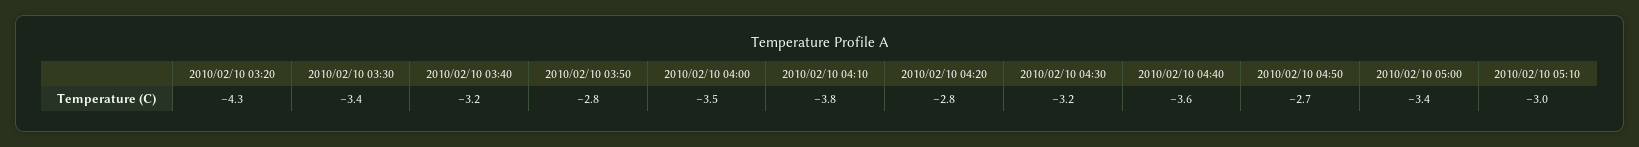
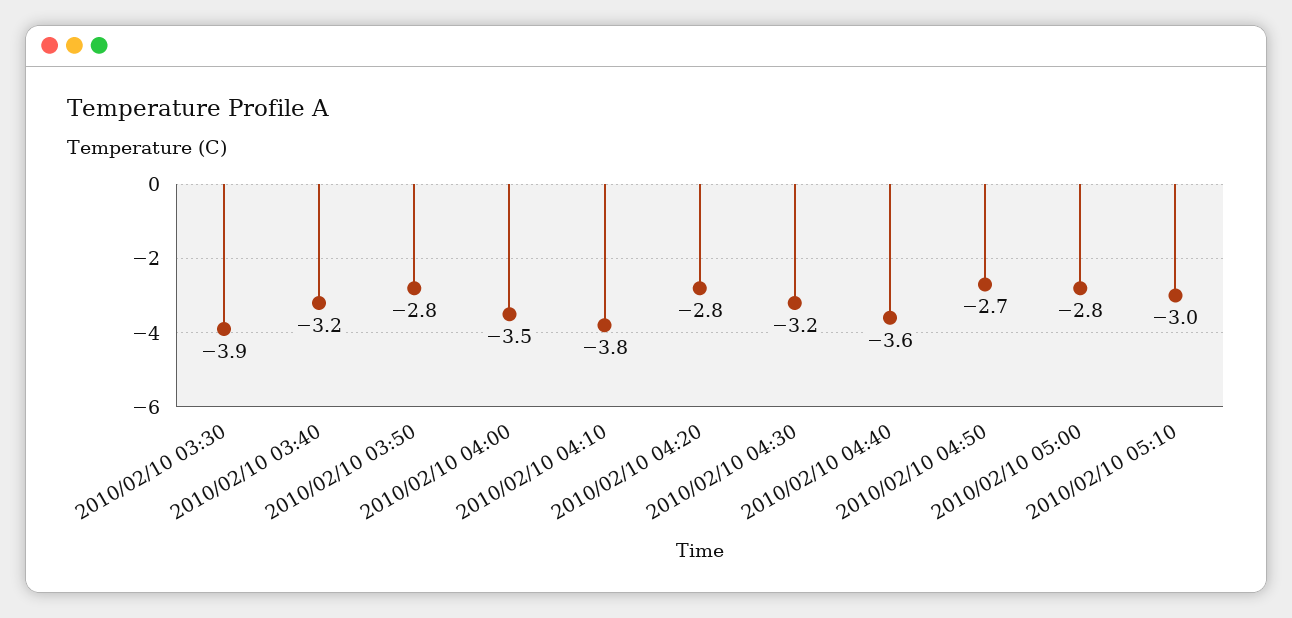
2010/02/10 03:20: -4.3 -> none
2010/02/10 03:30: -3.4 -> -3.9
2010/02/10 05:00: -3.4 -> -2.8

